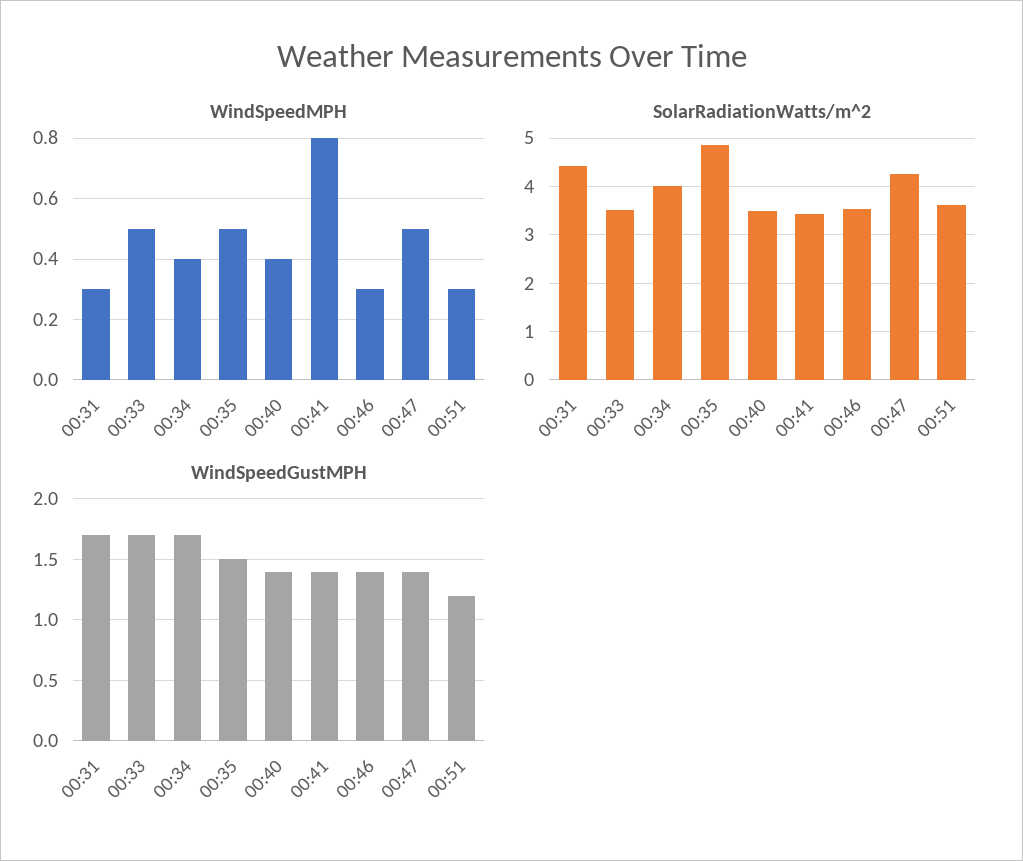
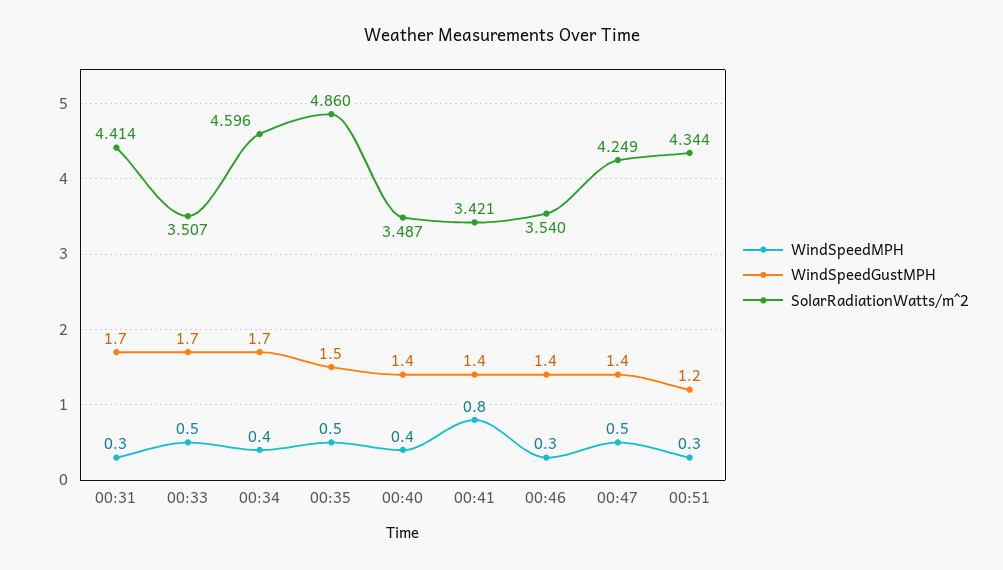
SolarRadiationWatts/m^2, 00:34: 4 -> 4.596
SolarRadiationWatts/m^2, 00:51: 3.6 -> 4.344

